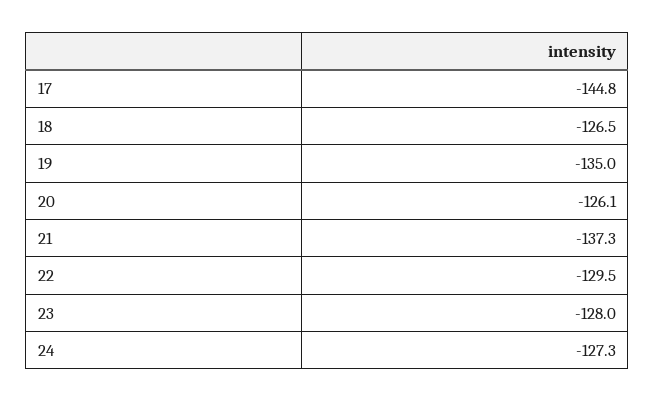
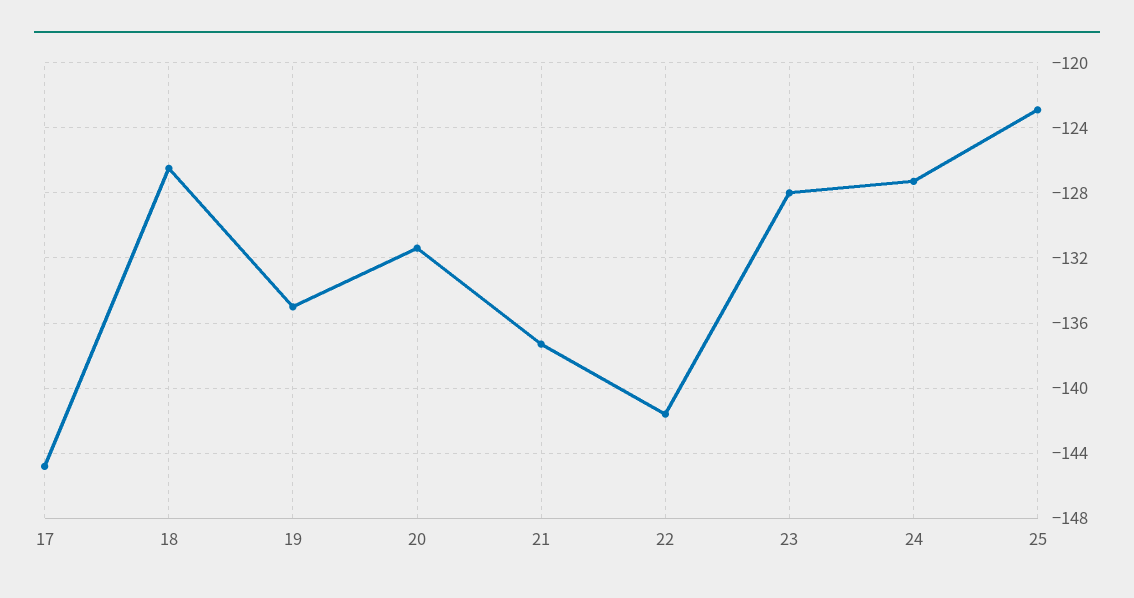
20: -126.1 -> -131.5
22: -129.5 -> -141.5
25: none -> -123

